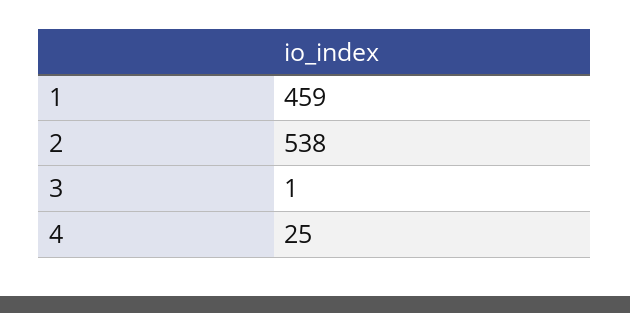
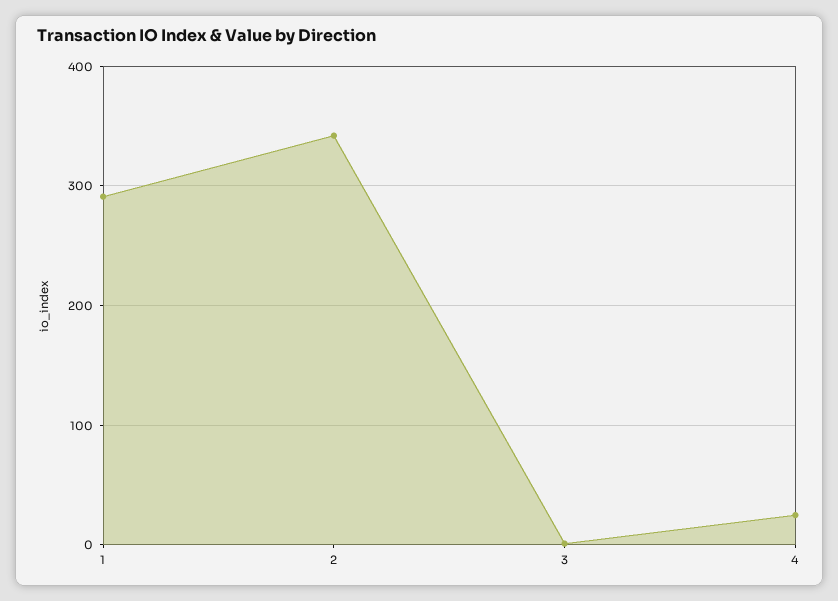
1: 459 -> 290
2: 538 -> 340

